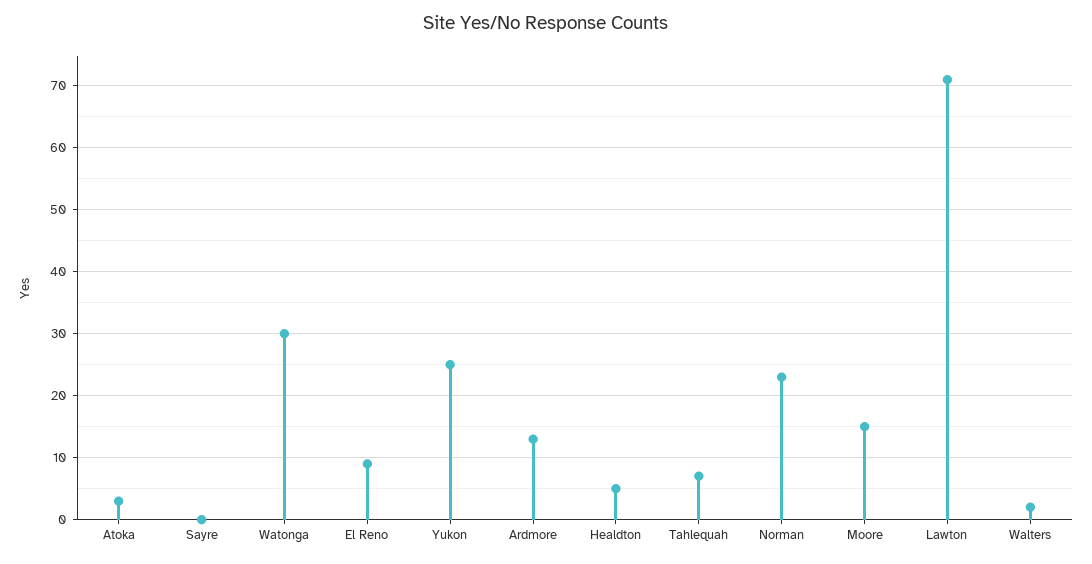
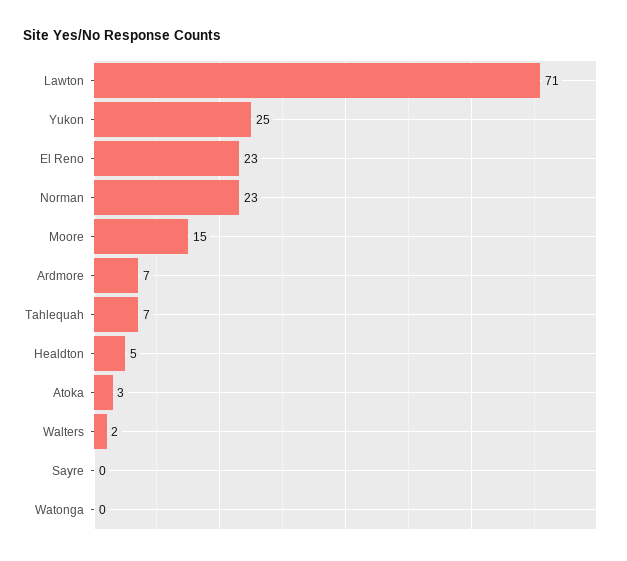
Watonga: 30 -> 0
El Reno: 9 -> 23
Ardmore: 13 -> 7

